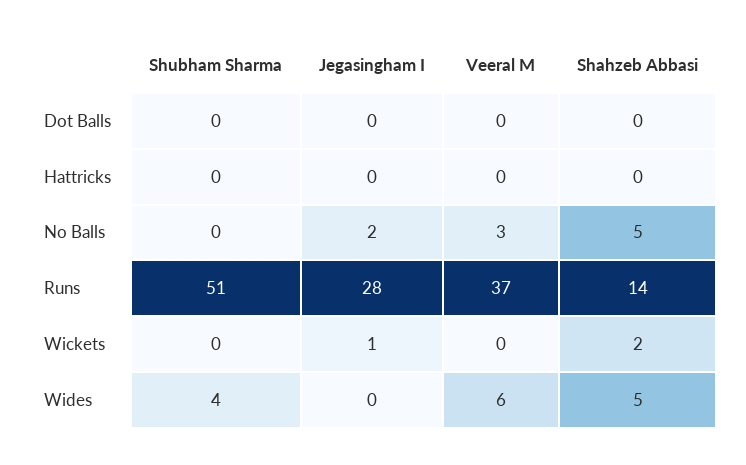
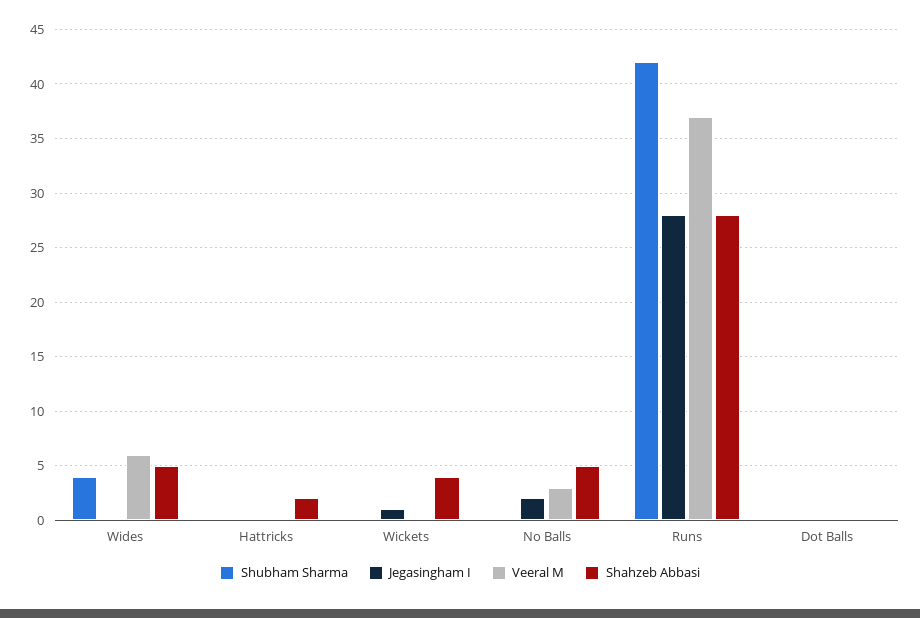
Shahzeb Abbasi, Hattricks: 0 -> 2
Shubham Sharma, Runs: 51 -> 42
Shahzeb Abbasi, Runs: 14 -> 28
Shahzeb Abbasi, Wickets: 2 -> 4

